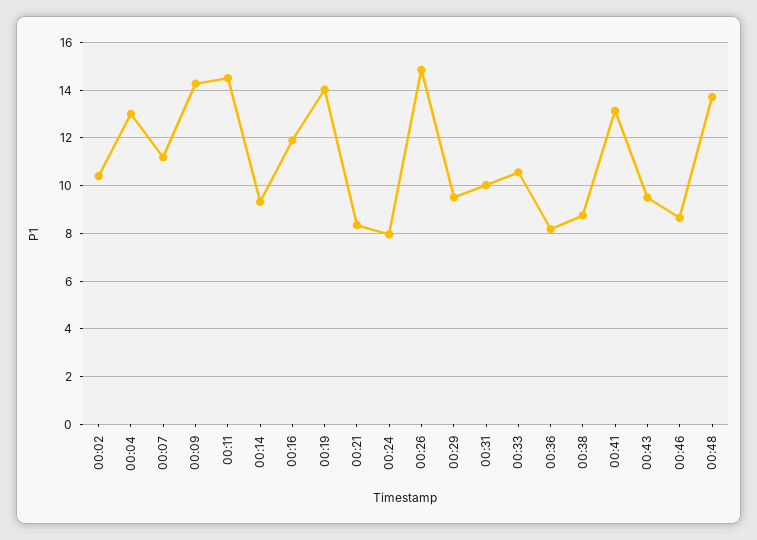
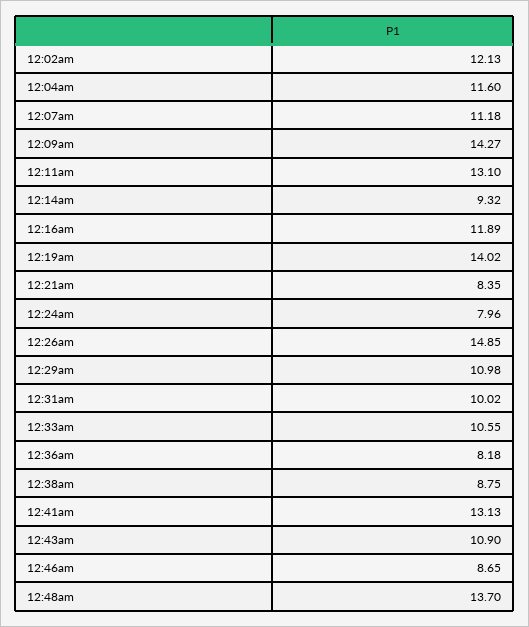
00:02: 10.5 -> 12.13
00:04: 13 -> 11.6
00:11: 14.5 -> 13.1
00:29: 9.5 -> 10.98
00:43: 9.5 -> 10.9

